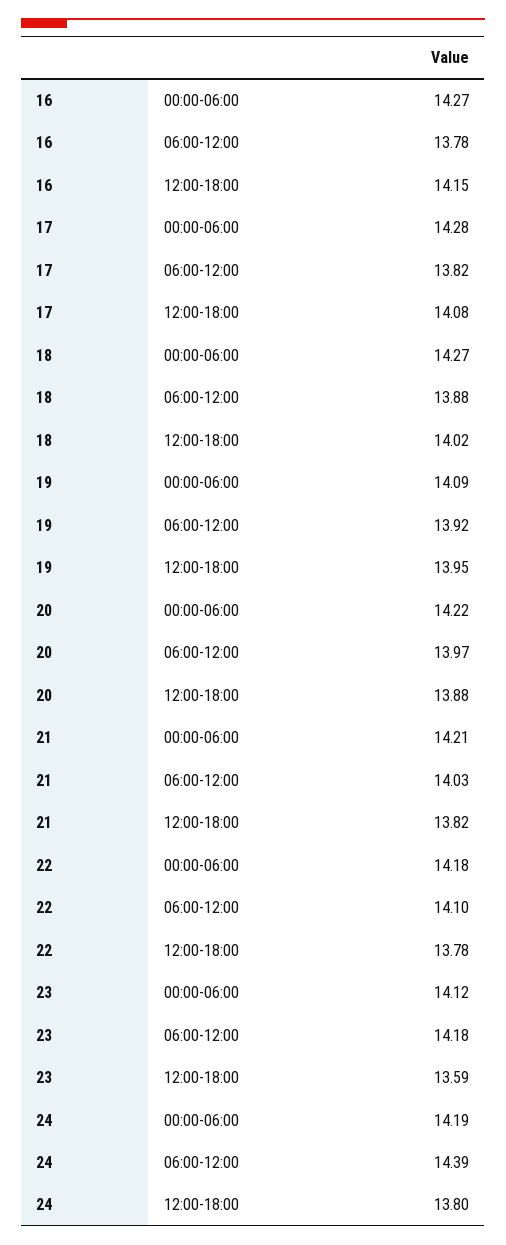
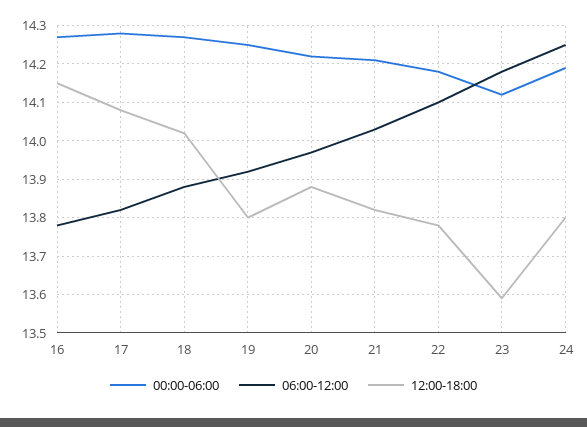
00:00-06:00, 19: 14.09 -> 14.25
12:00-18:00, 19: 13.95 -> 13.8
06:00-12:00, 24: 14.39 -> 14.25

